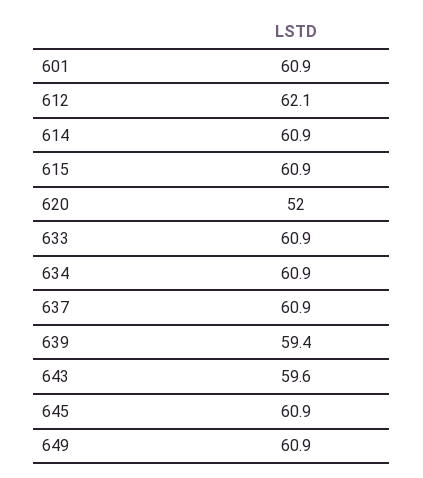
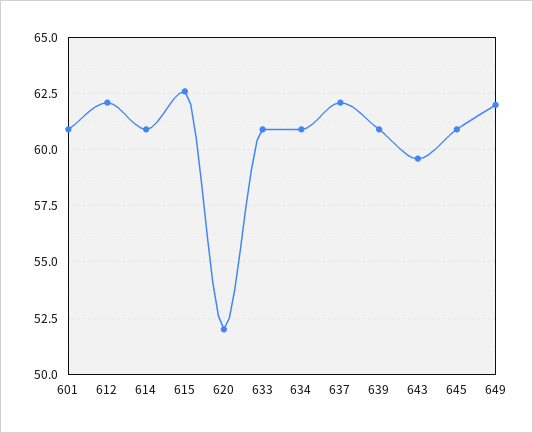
615: 60.9 -> 62.5
637: 60.9 -> 62
639: 59.4 -> 61
649: 60.9 -> 62

